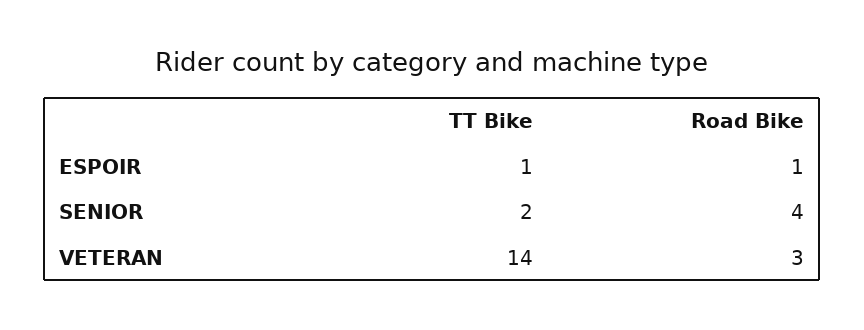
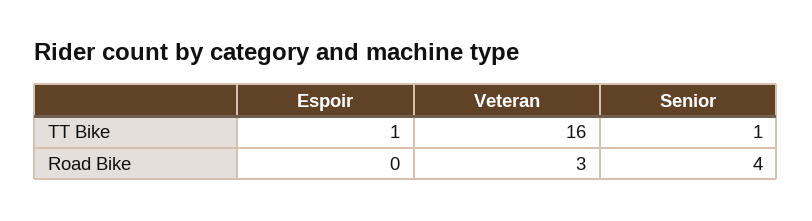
Road Bike, ESPOIR: 1 -> 0
TT Bike, SENIOR: 2 -> 1
TT Bike, VETERAN: 14 -> 16

